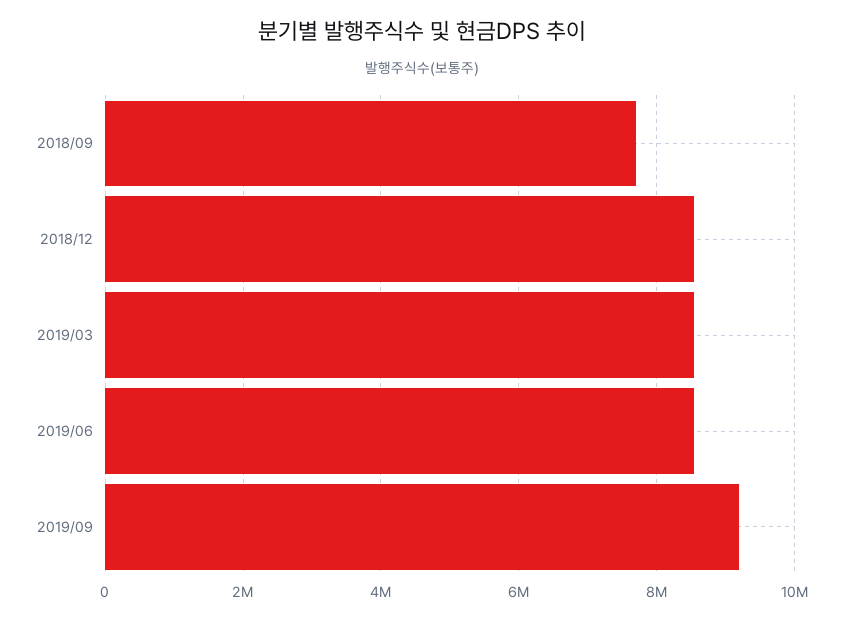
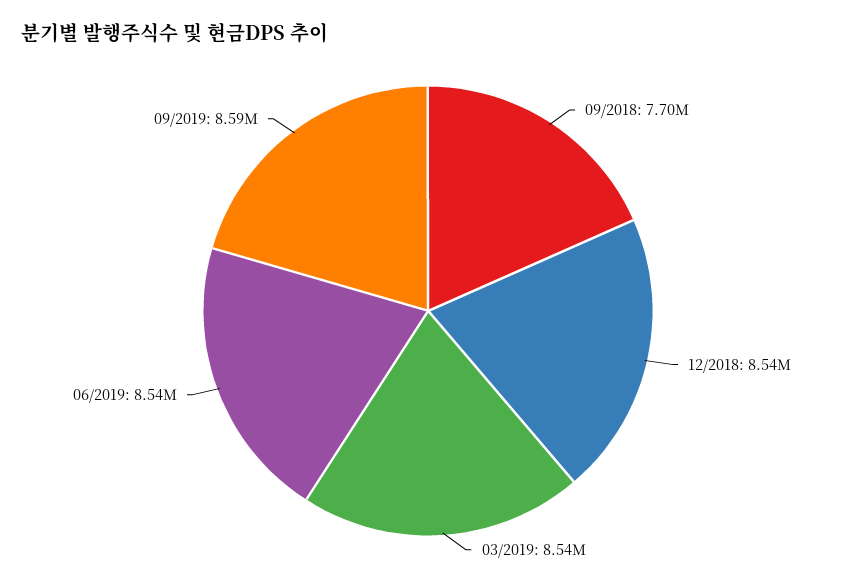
2019/09: 9200000 -> 8590000

